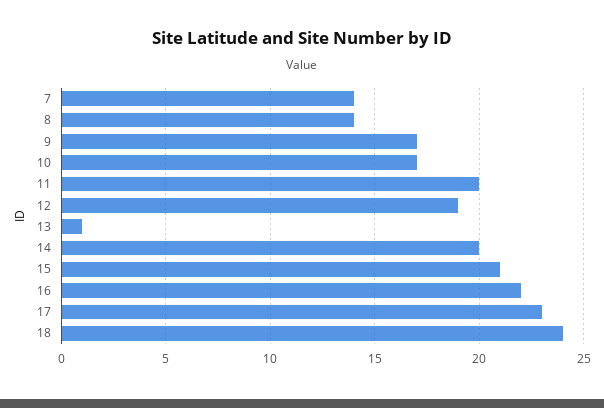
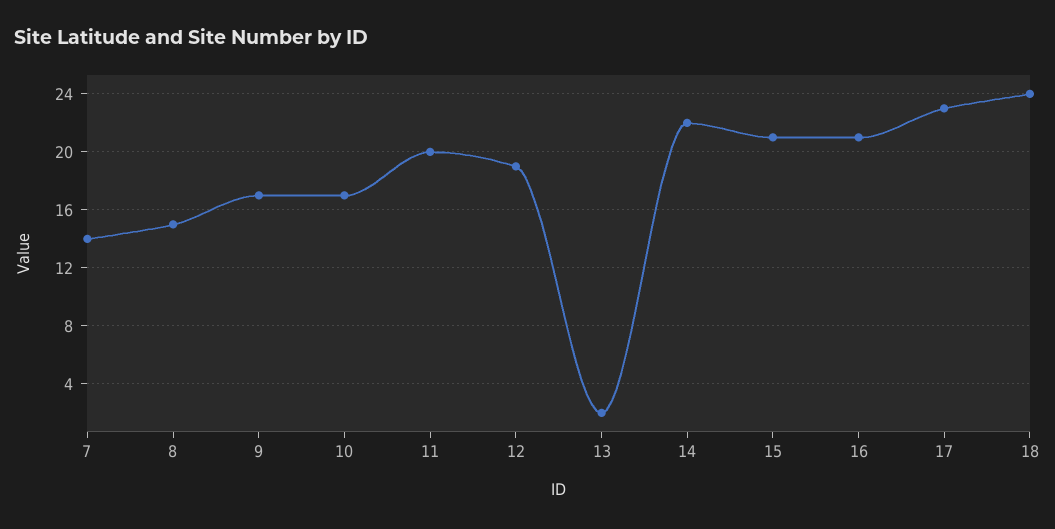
8: 14 -> 15
13: 1 -> 2
14: 20 -> 22
16: 22 -> 21

